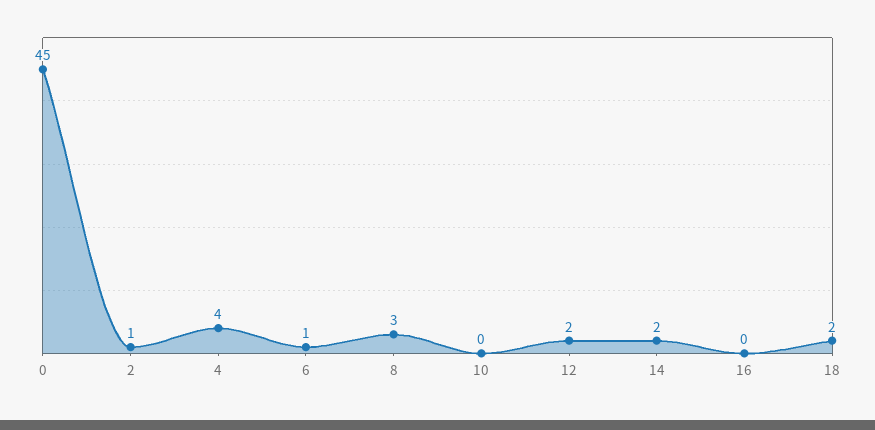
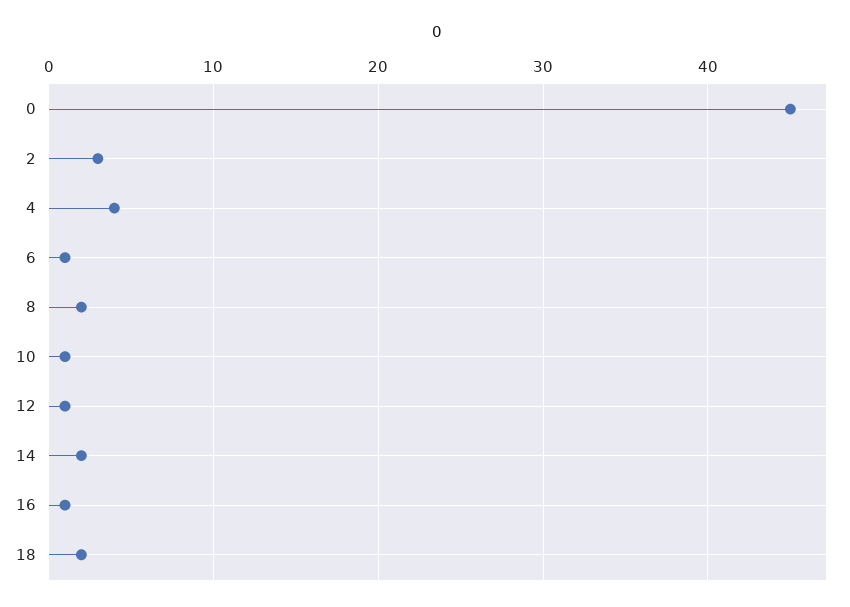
2: 1 -> 3
8: 3 -> 2
10: 0 -> 1
12: 2 -> 1
16: 0 -> 1

